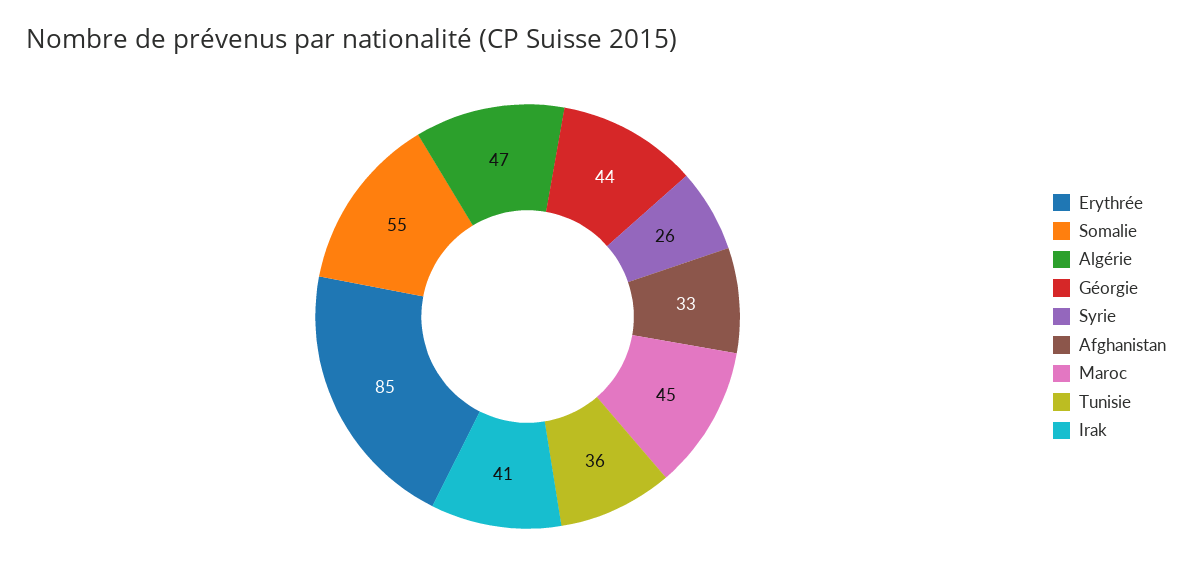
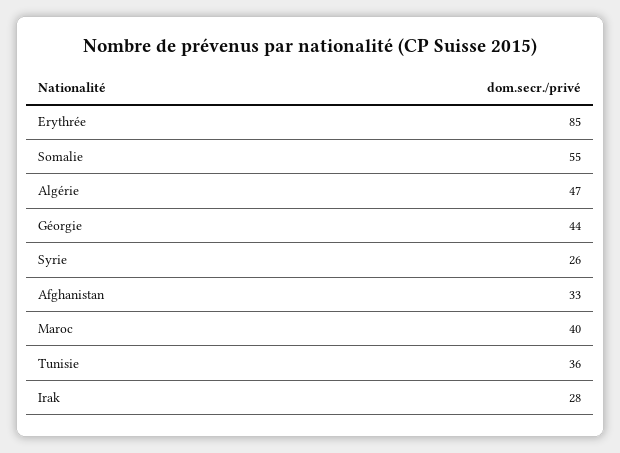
Maroc: 45 -> 40
Irak: 41 -> 28

